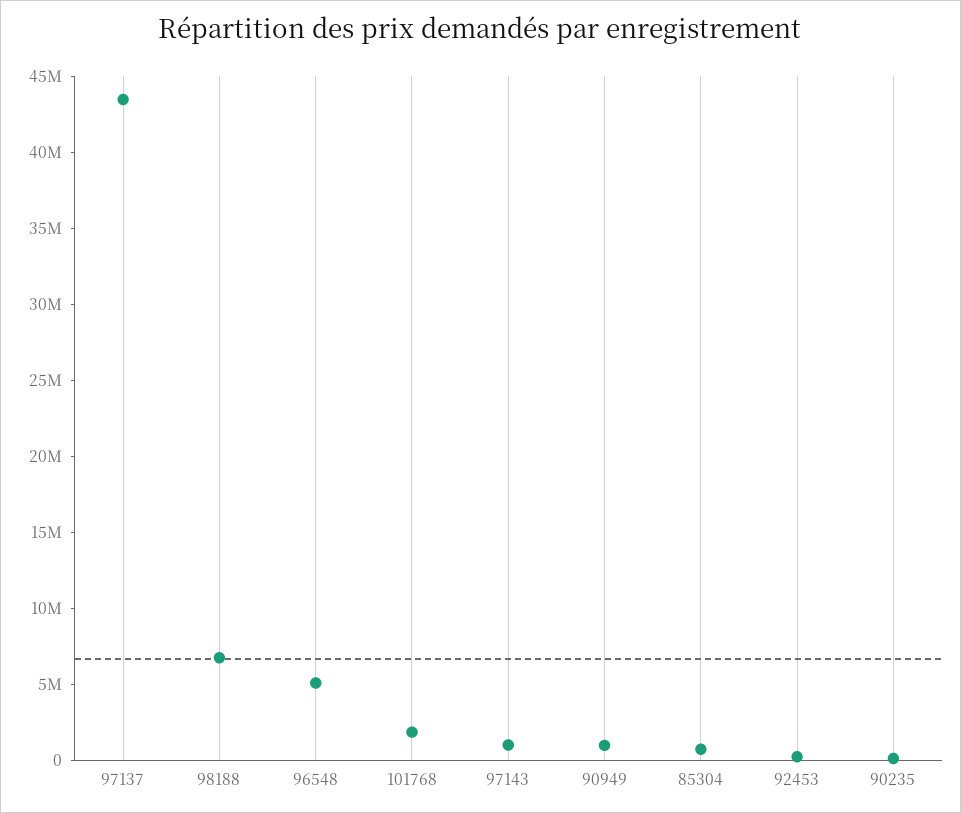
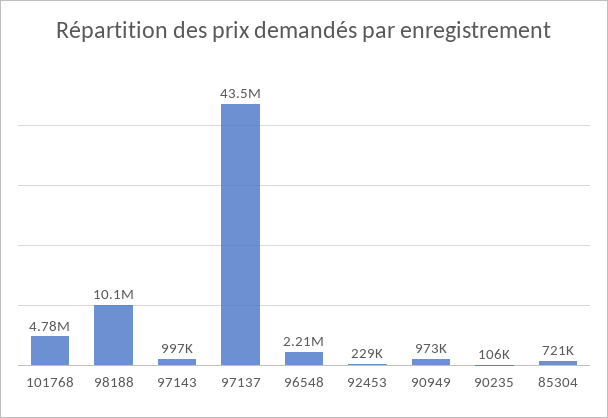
98188: 7000000 -> 10100000
96548: 5000000 -> 2210000
101768: 2000000 -> 4780000

